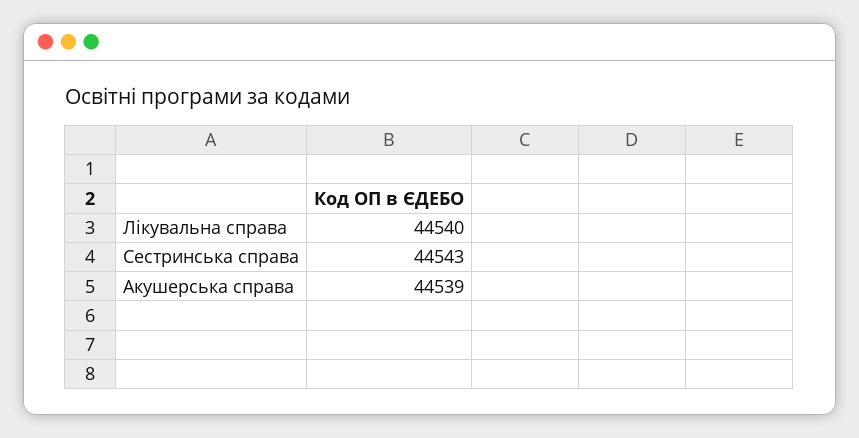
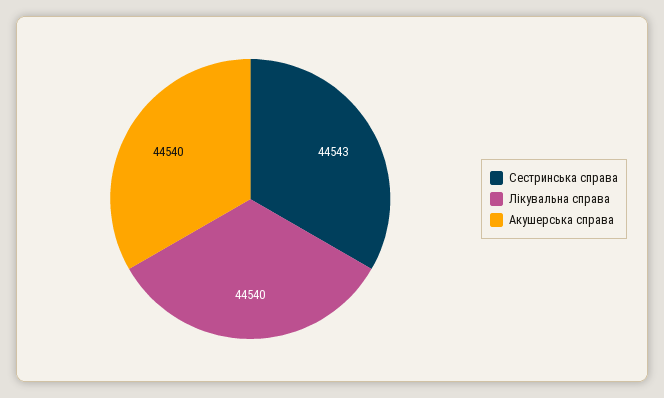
Акушерська справа: 44539 -> 44540

